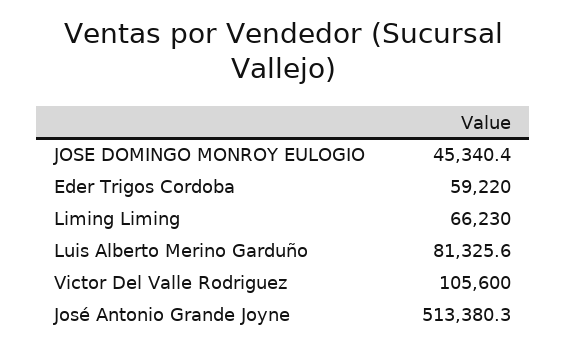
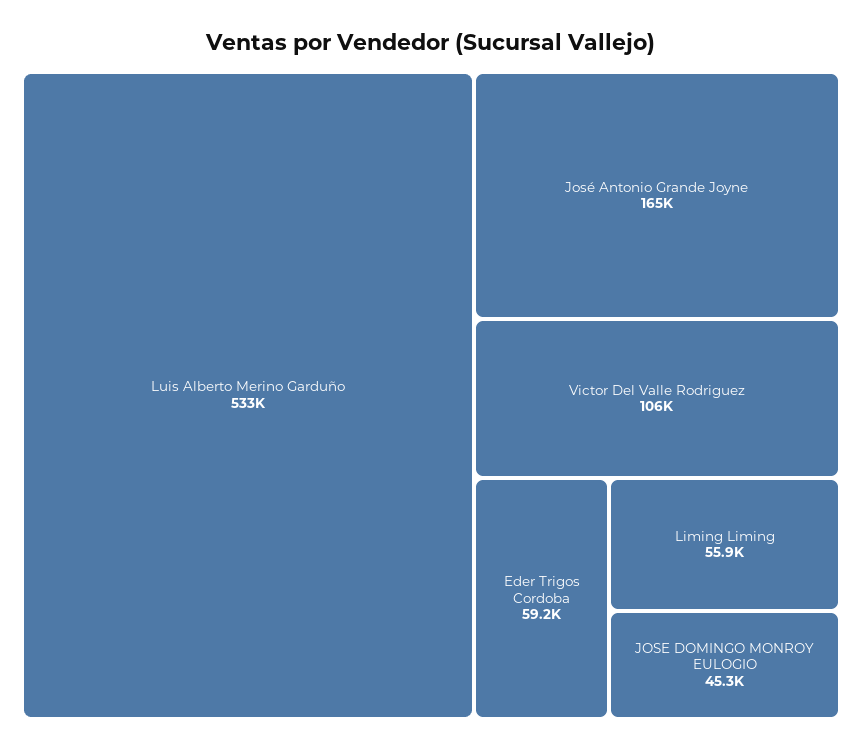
Liming Liming: 66230 -> 55900
Luis Alberto Merino Garduño: 81325.6 -> 533000
José Antonio Grande Joyne: 513380.3 -> 165000

